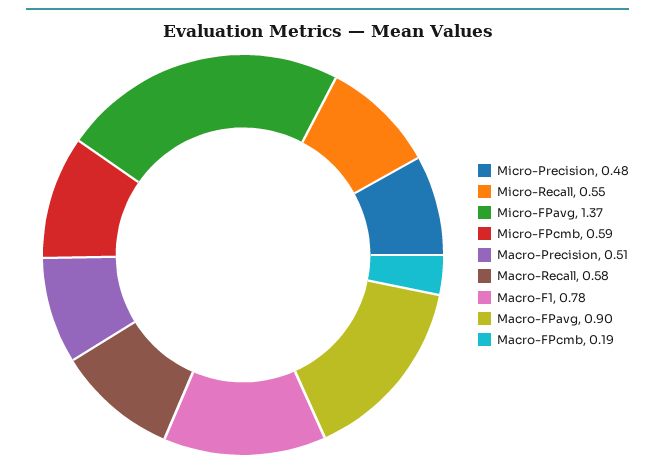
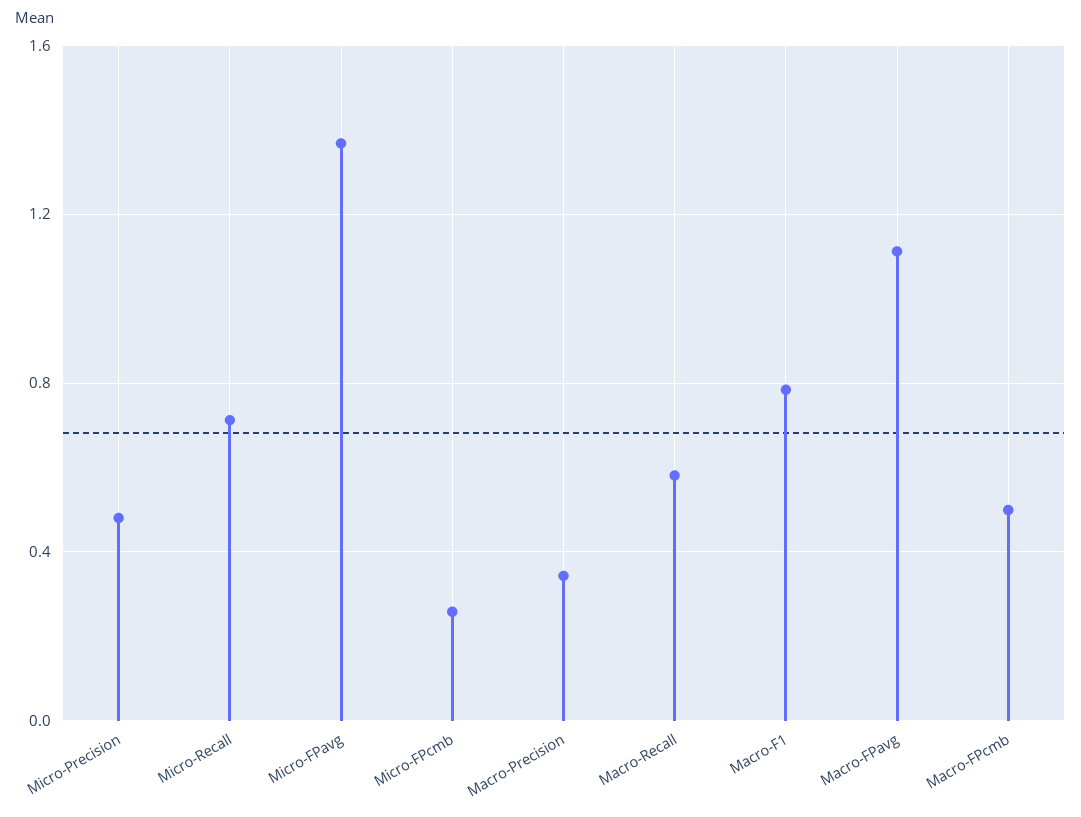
Micro-Recall: 0.55 -> 0.7
Micro-FPcmb: 0.59 -> 0.25
Macro-Precision: 0.51 -> 0.35
Macro-FPavg: 0.9 -> 1.1
Macro-FPcmb: 0.19 -> 0.5

